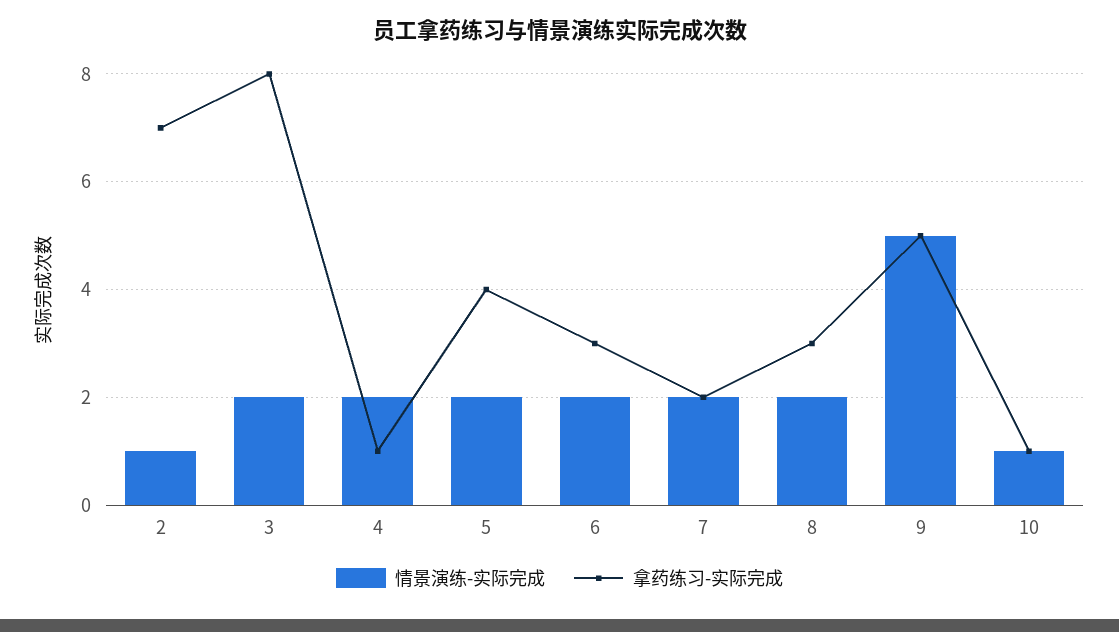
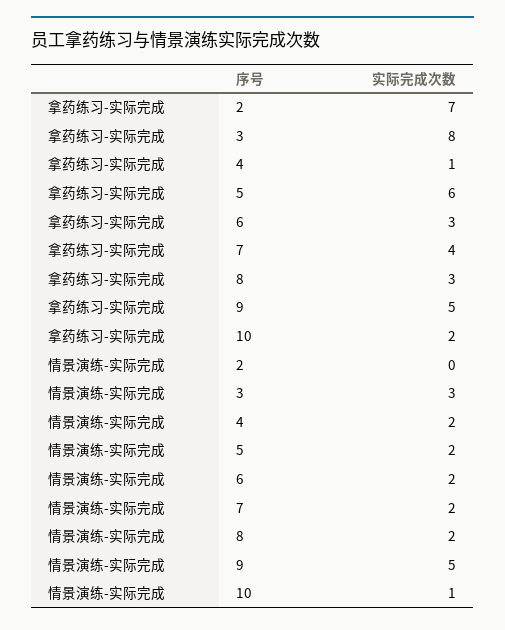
情景演练-实际完成, 2: 1 -> 0
情景演练-实际完成, 3: 2 -> 3
拿药练习-实际完成, 5: 4 -> 6
拿药练习-实际完成, 7: 2 -> 4
拿药练习-实际完成, 10: 1 -> 2

